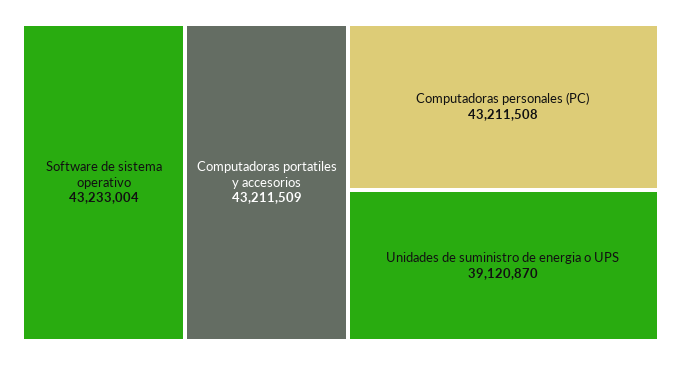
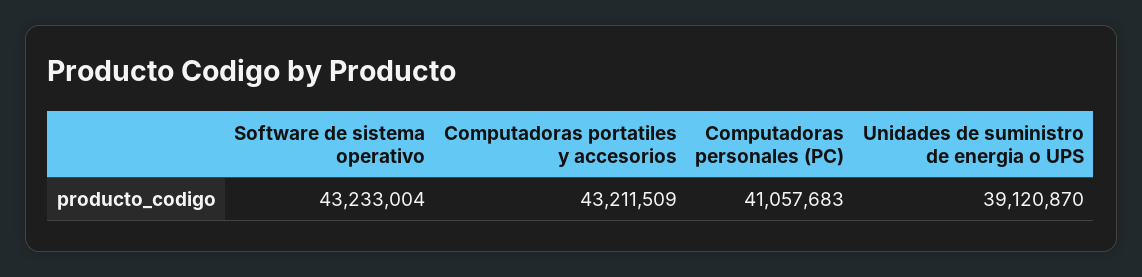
Computadoras personales (PC): 43211508 -> 41057683

